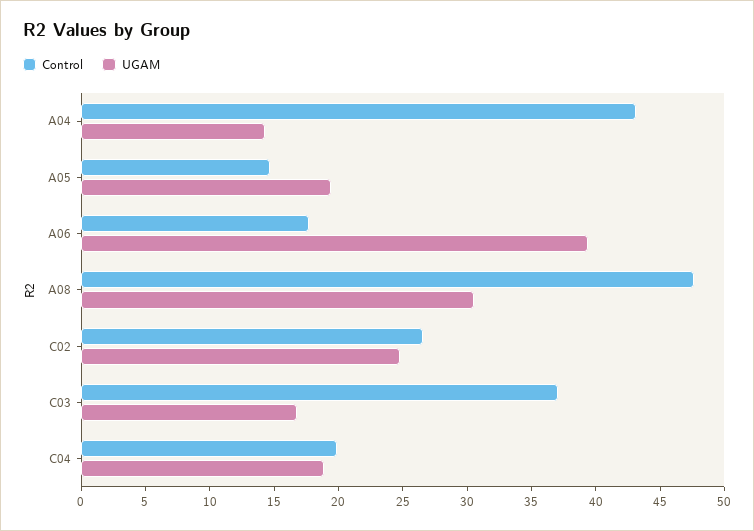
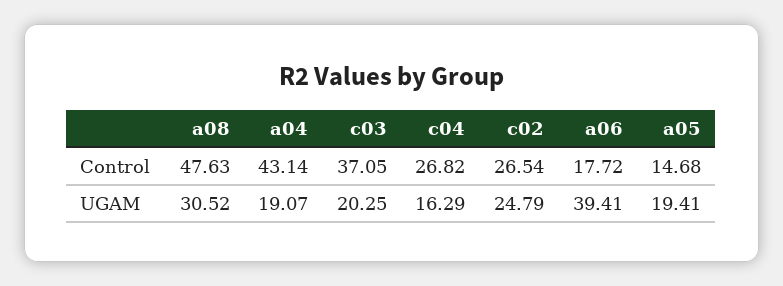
UGAM, A04: 14 -> 19.07
UGAM, C03: 17 -> 20.25
Control, C04: 20 -> 26.82
UGAM, C04: 19 -> 16.29

